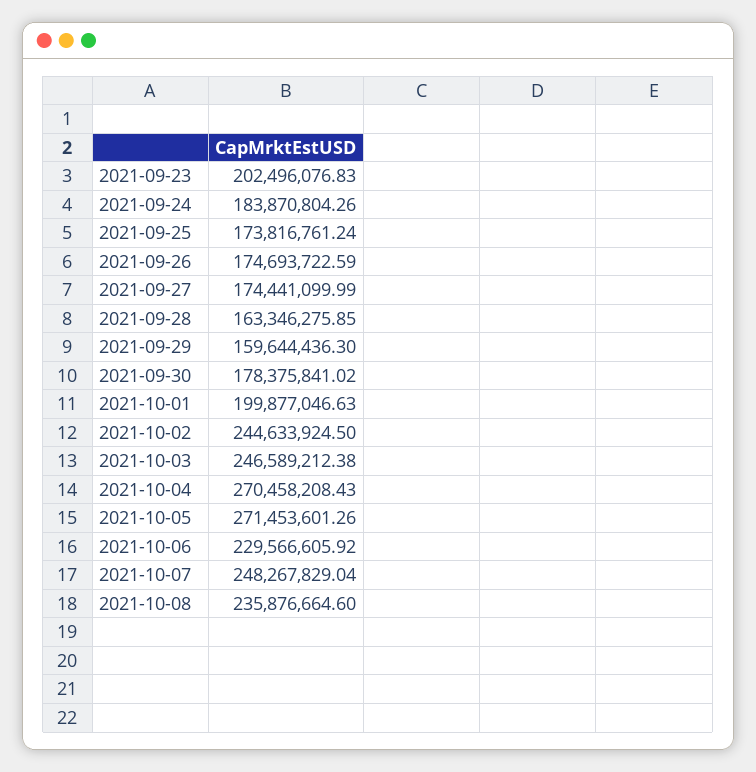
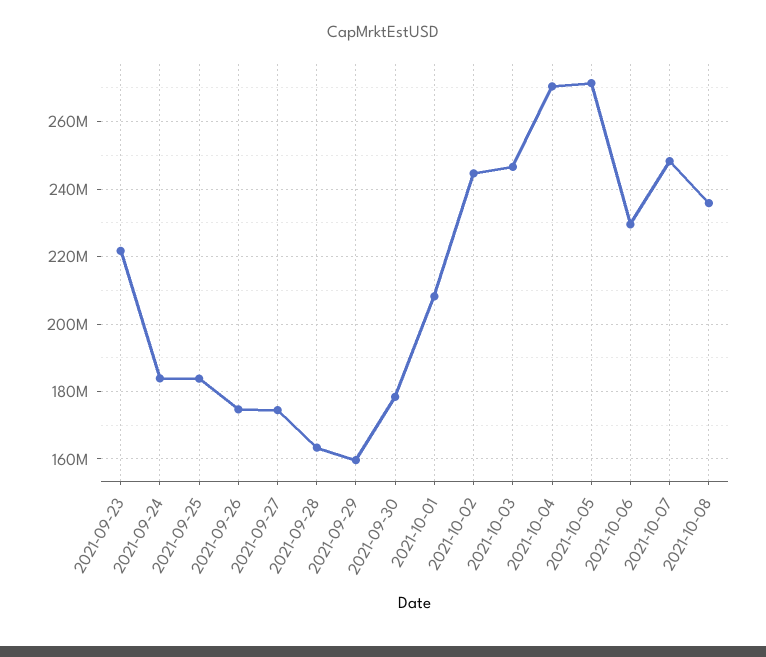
2021-09-23: 202496076.83 -> 222000000
2021-09-25: 173816761.24 -> 184000000
2021-10-01: 199877046.63 -> 208000000

